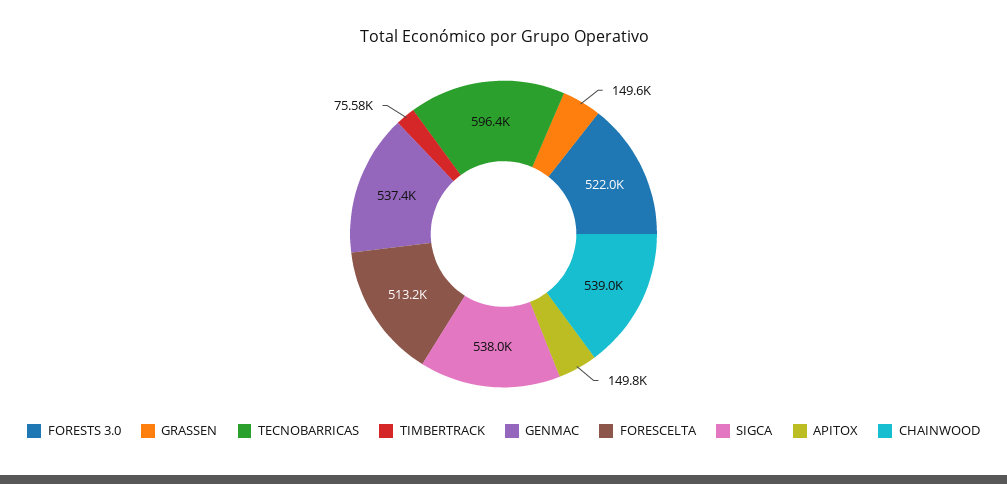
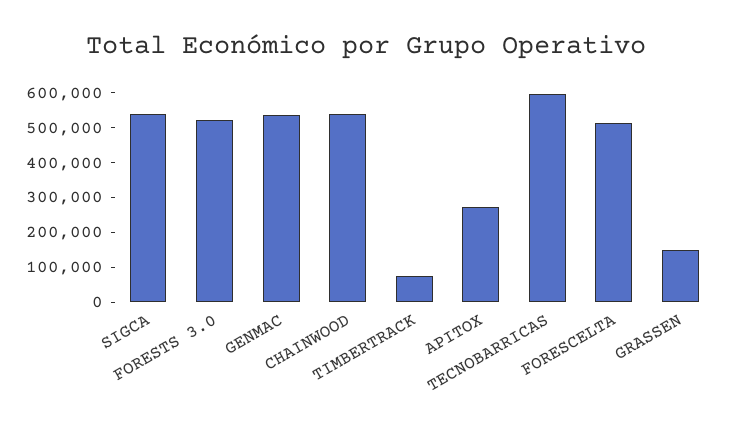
APITOX: 149800 -> 275000

